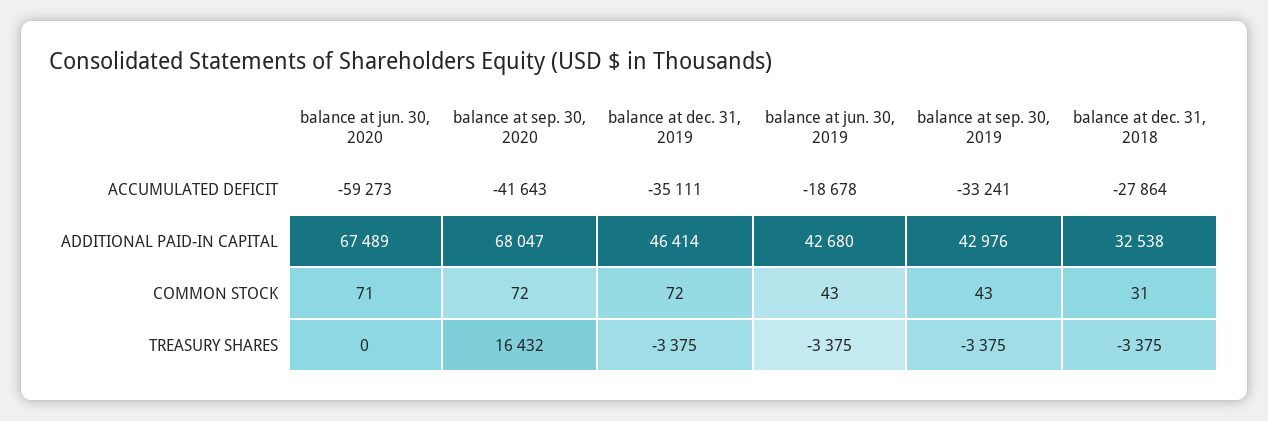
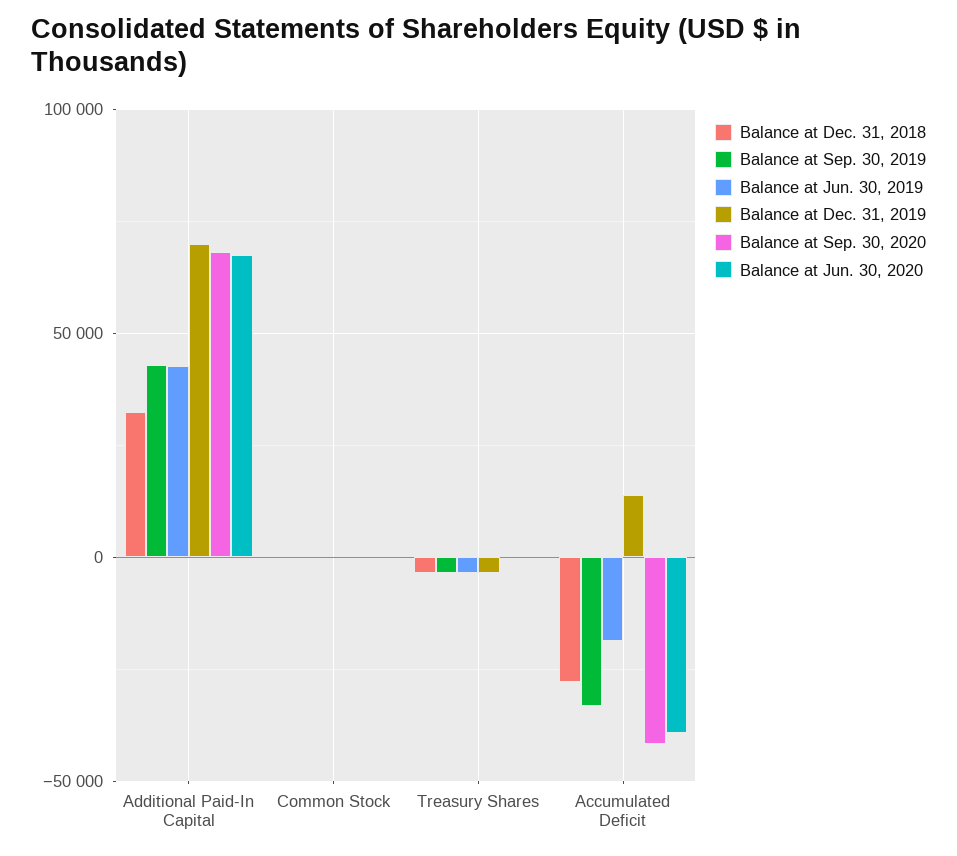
balance at jun. 30, 2020, ACCUMULATED DEFICIT: -59273 -> -40000
balance at dec. 31, 2019, ACCUMULATED DEFICIT: -35111 -> 15000
balance at dec. 31, 2019, ADDITIONAL PAID-IN CAPITAL: 46414 -> 70000
balance at sep. 30, 2020, TREASURY SHARES: 16432 -> 0

